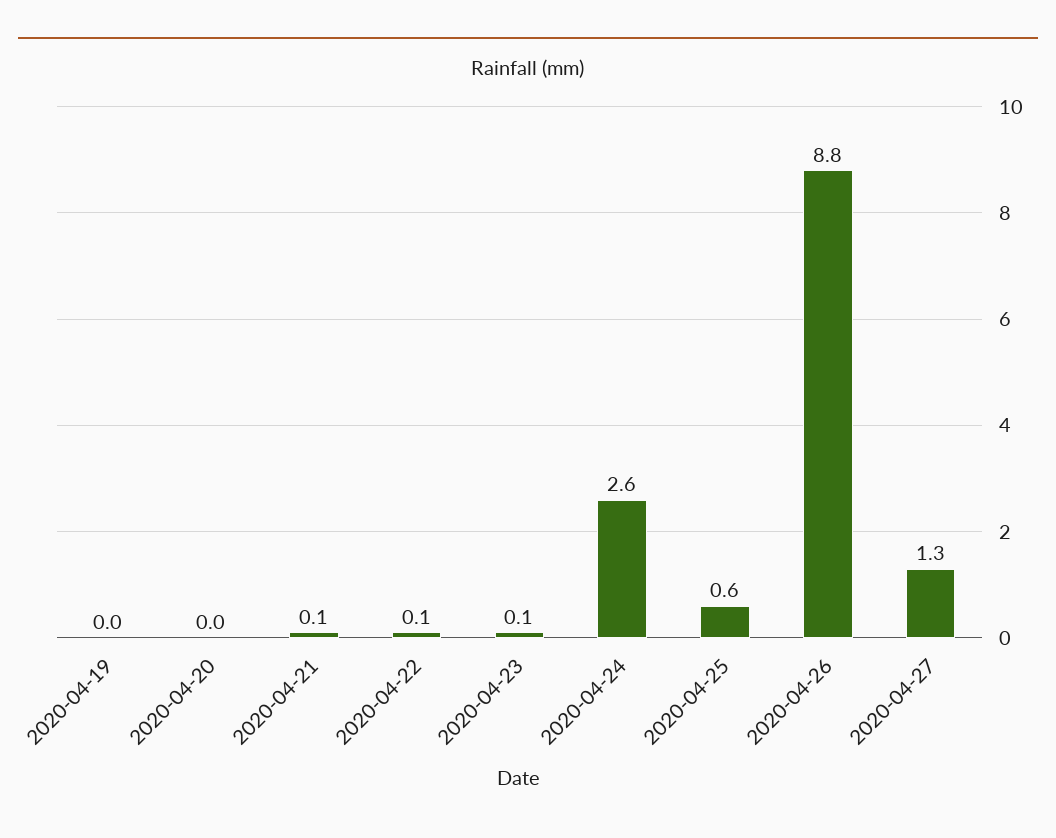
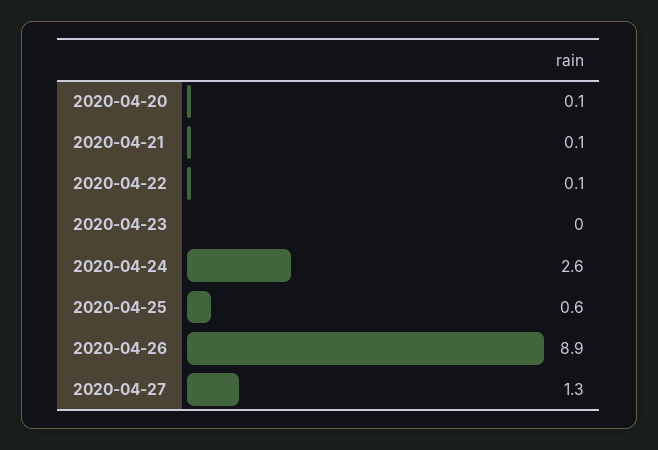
2020-04-19: 0 -> none
2020-04-20: 0 -> 0.1
2020-04-23: 0.1 -> 0
2020-04-26: 8.8 -> 8.9

